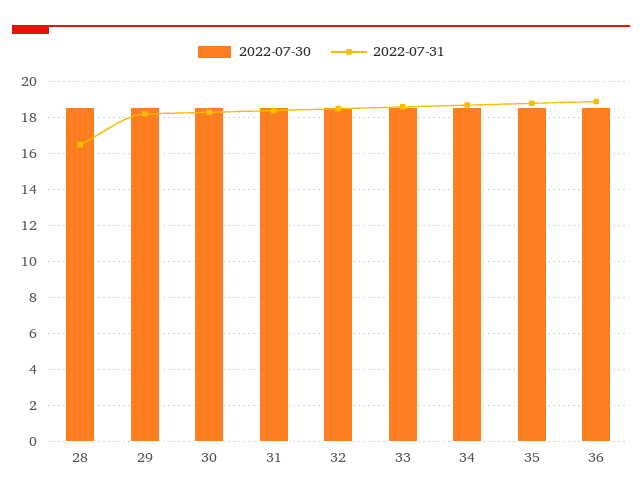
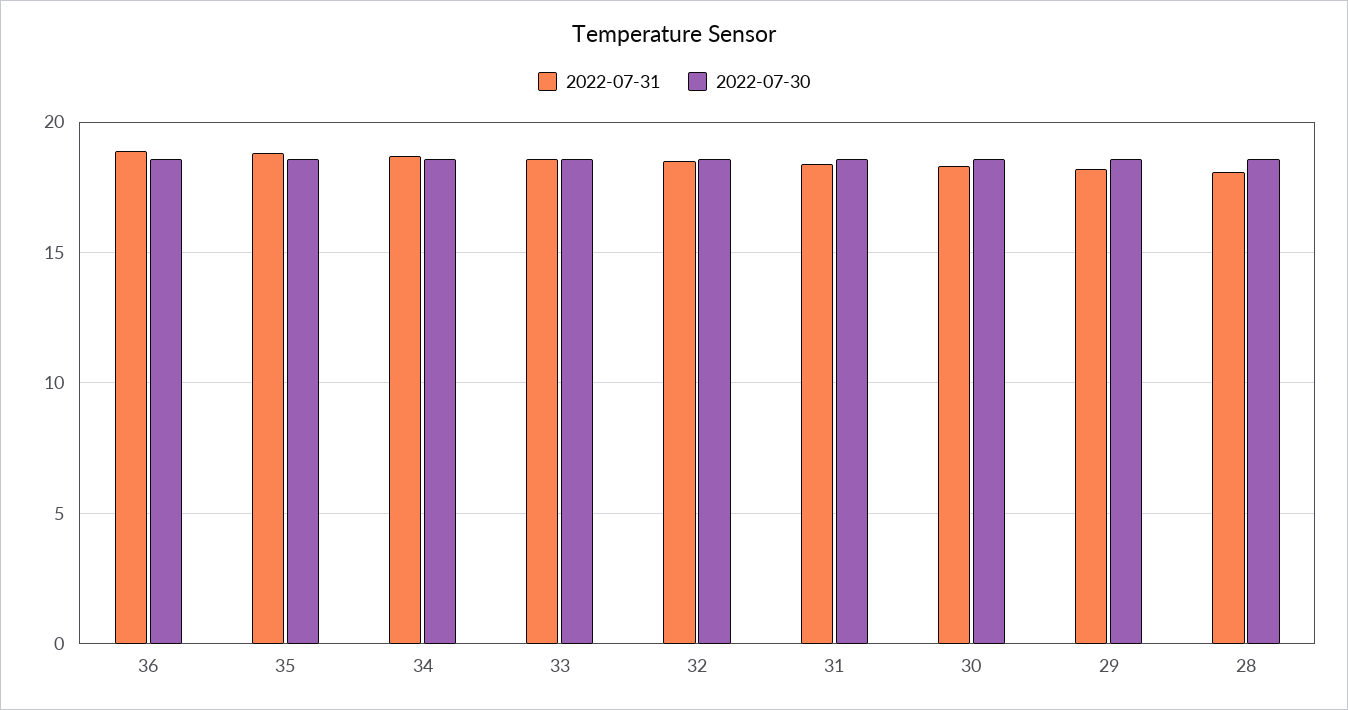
2022-07-31, 28: 16.5 -> 18

